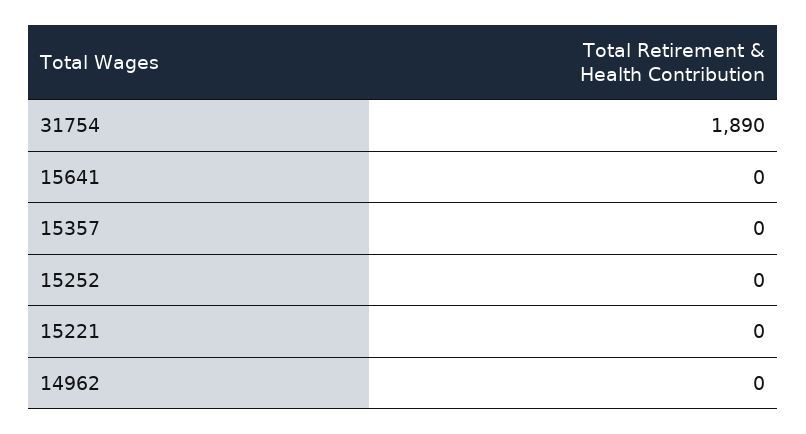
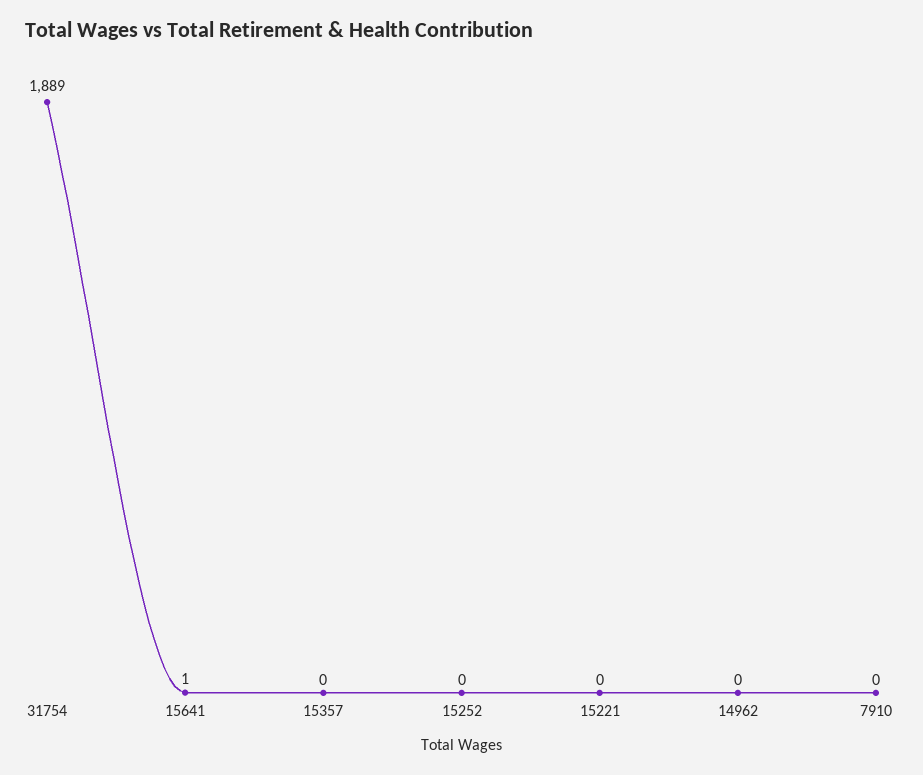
31754: 1890 -> 1889
15641: 0 -> 1
7910: none -> 0

